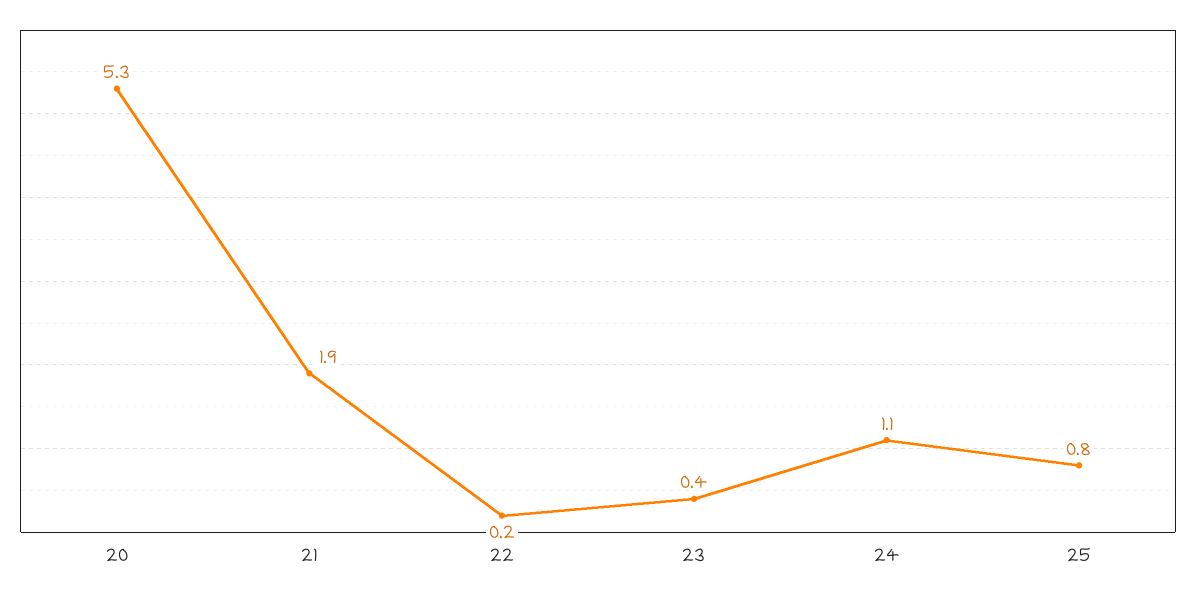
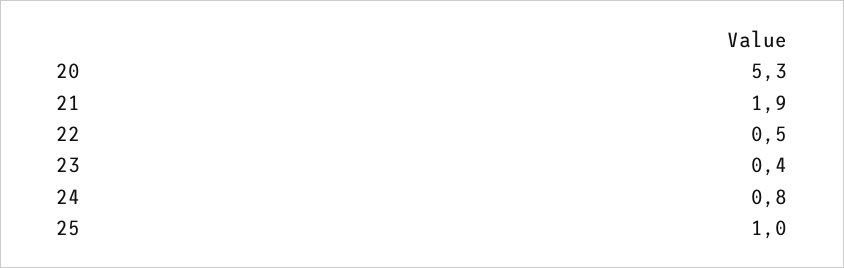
22: 0.2 -> 0.5
24: 1.1 -> 0.8
25: 0.8 -> 1

